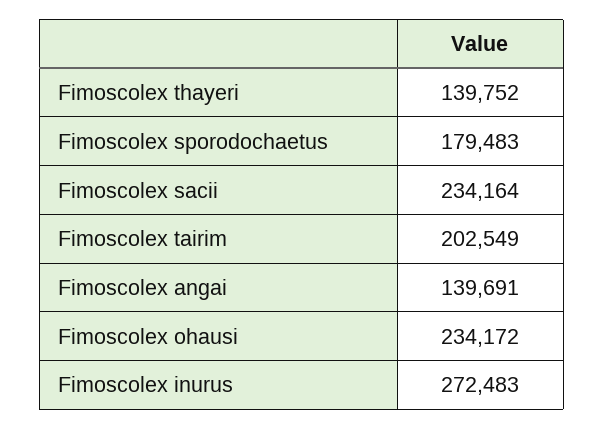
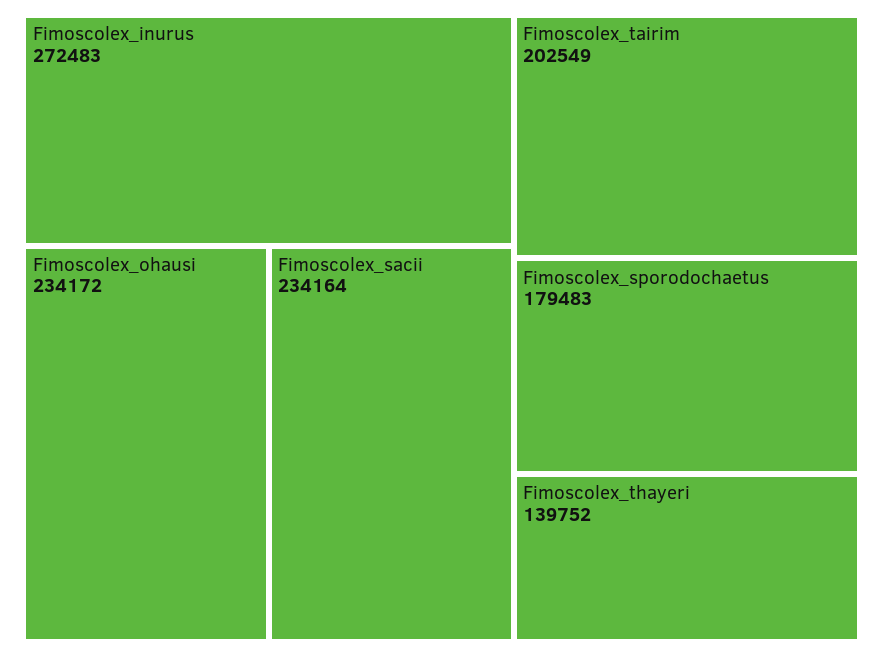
Fimoscolex angai: 139691 -> none

